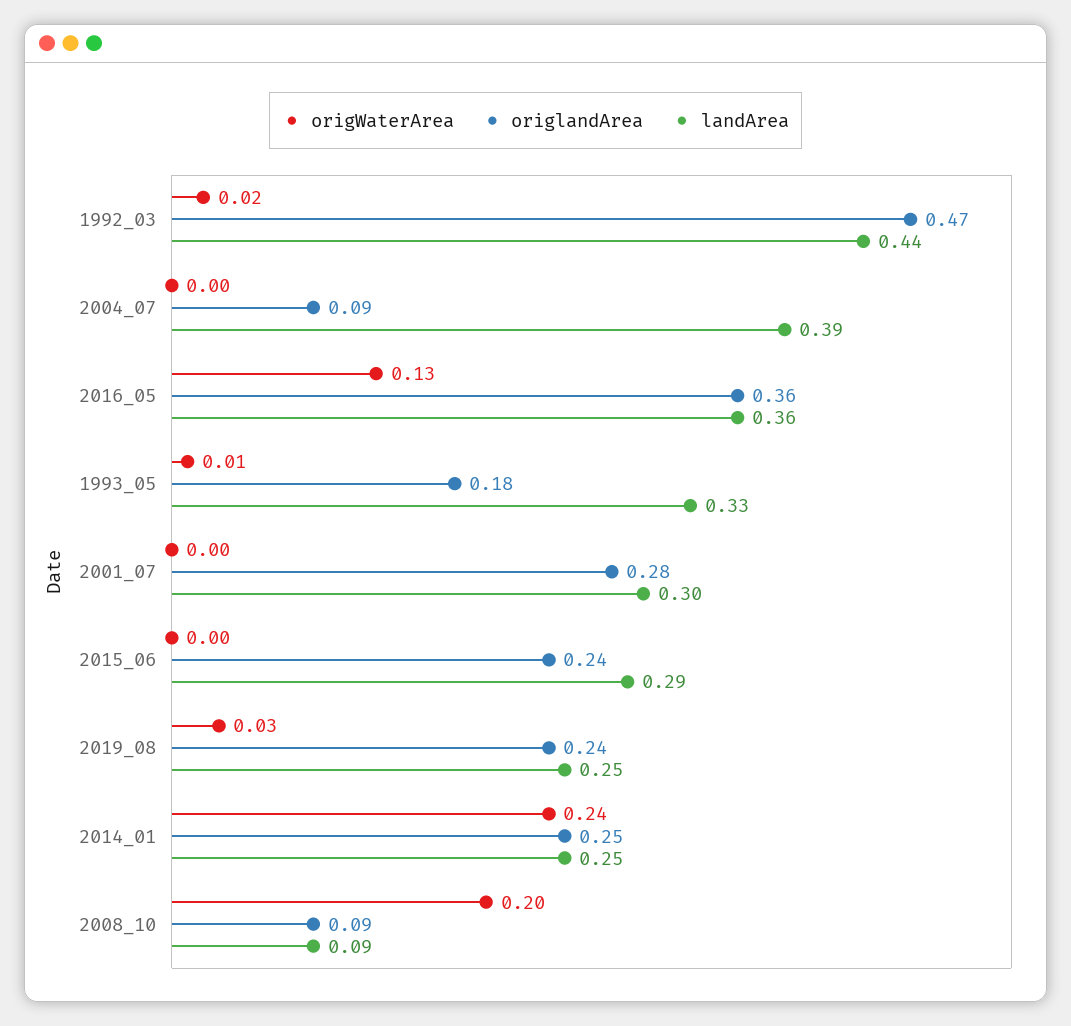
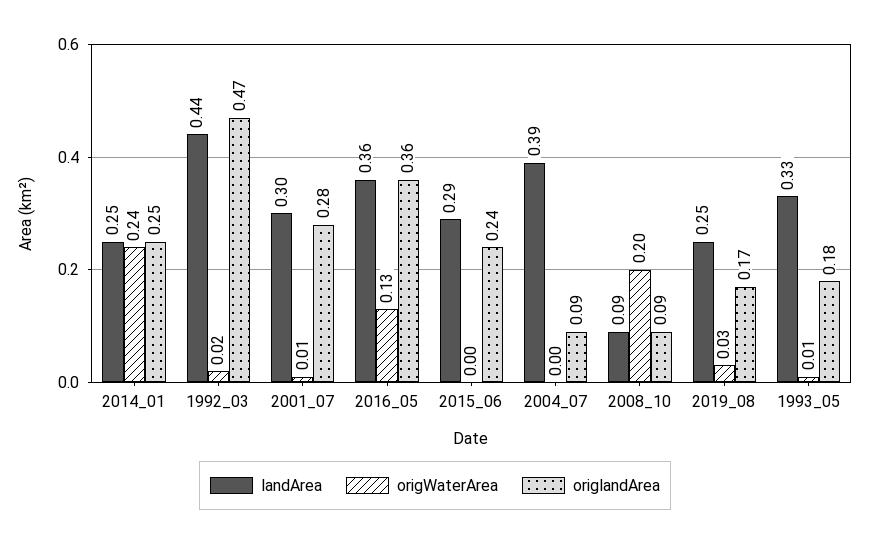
origWaterArea, 2001_07: 0 -> 0.01
origlandArea, 2019_08: 0.24 -> 0.17

